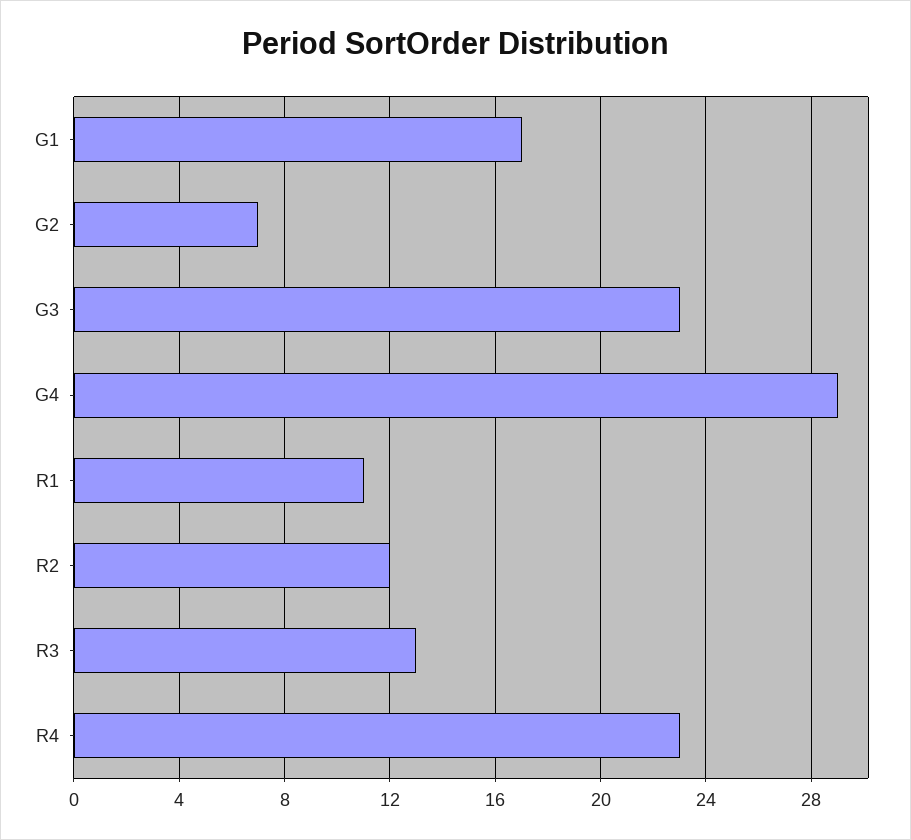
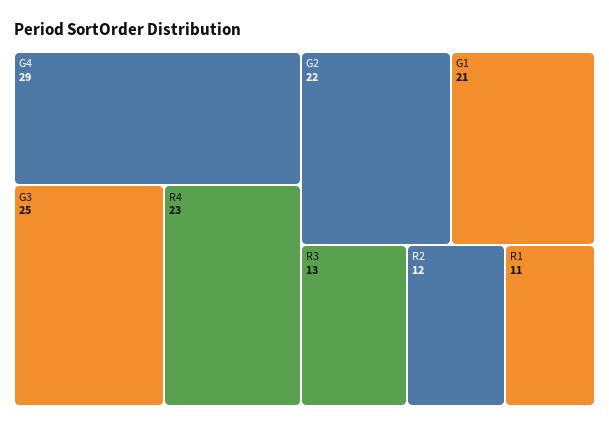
G1: 17 -> 21
G2: 7 -> 22
G3: 23 -> 25

